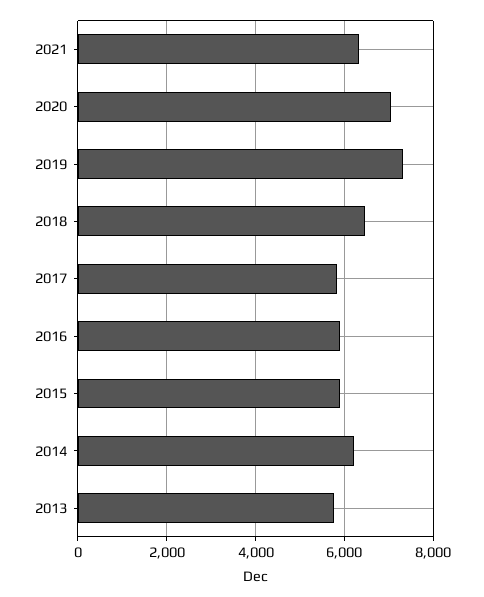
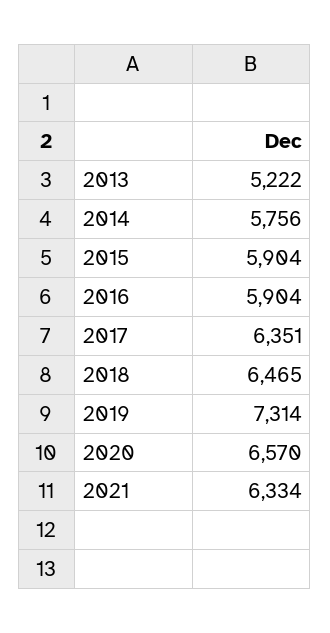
2020: 7000 -> 6570
2017: 5800 -> 6351
2014: 6200 -> 5756
2013: 5800 -> 5222

